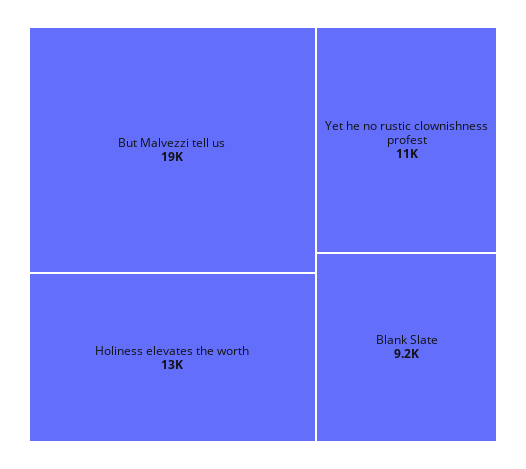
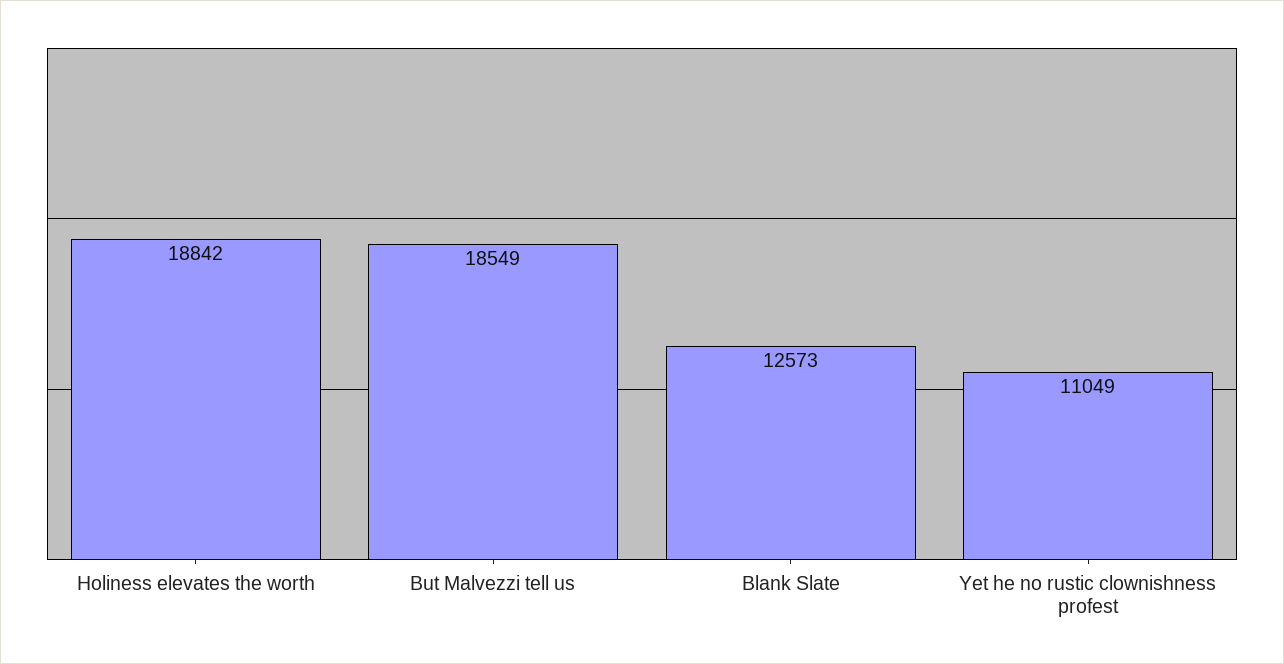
Holiness elevates the worth: 13000 -> 18842
Blank Slate: 9200 -> 12573

